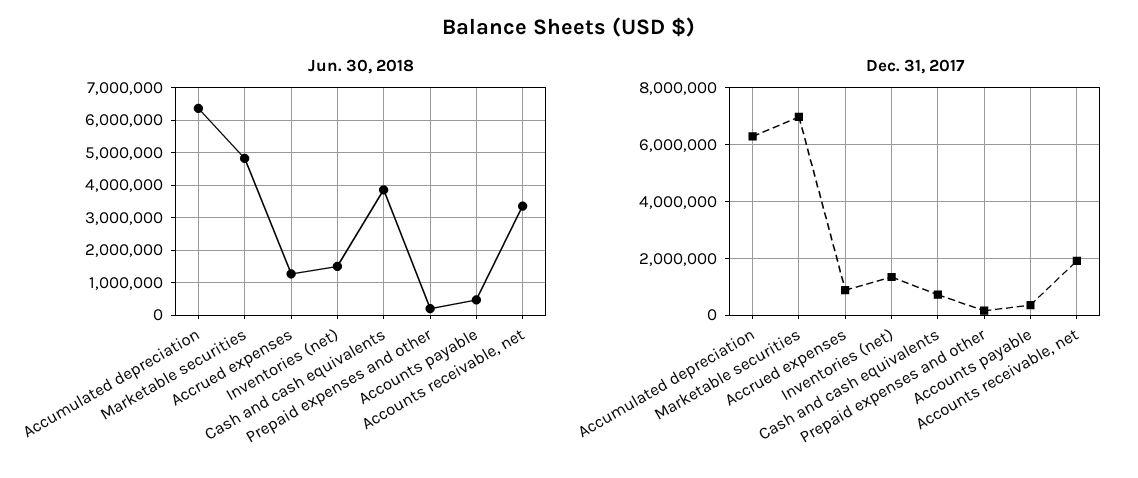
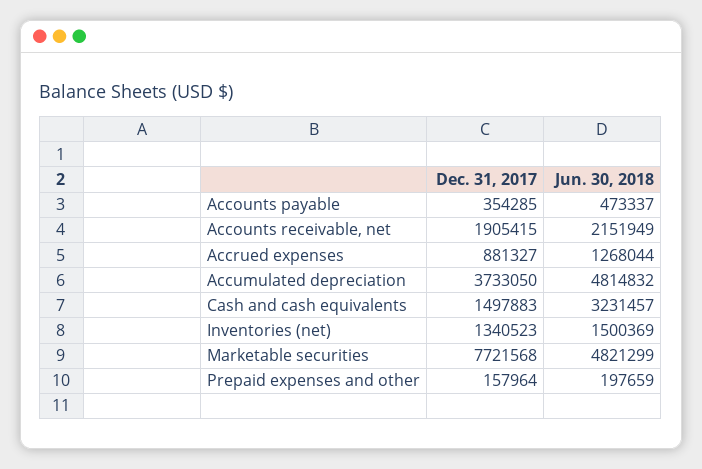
Jun. 30, 2018, Accumulated depreciation: 6400000 -> 4814832
Jun. 30, 2018, Cash and cash equivalents: 3800000 -> 3231457
Jun. 30, 2018, Accounts receivable, net: 3400000 -> 2151949
Dec. 31, 2017, Accumulated depreciation: 6250000 -> 3733050
Dec. 31, 2017, Marketable securities: 7000000 -> 7721568
Dec. 31, 2017, Cash and cash equivalents: 750000 -> 1497883

